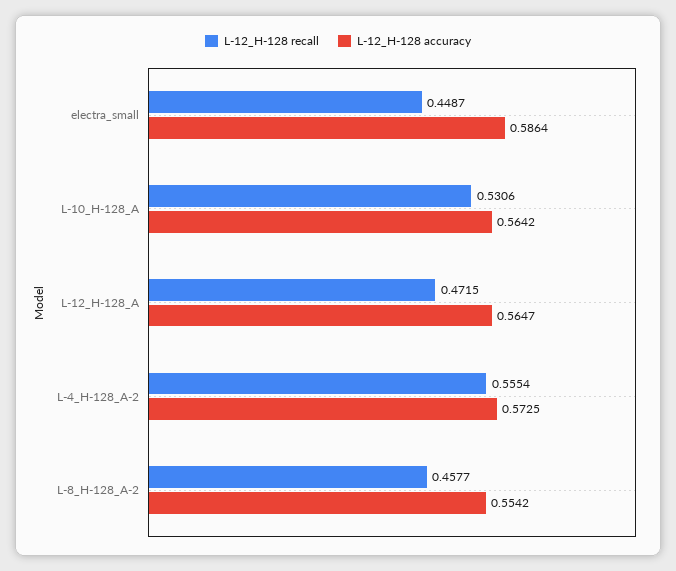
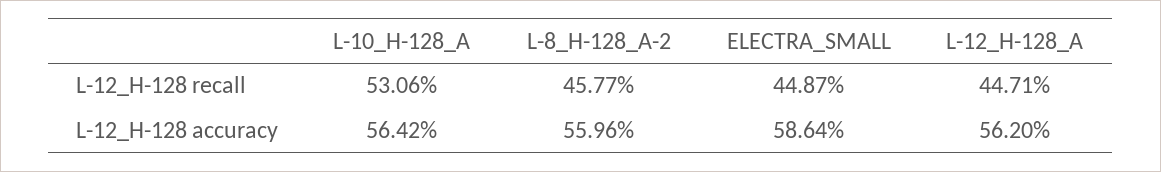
L-12_H-128 recall, L-12_H-128_A: 0.4715 -> 0.4471
L-12_H-128 accuracy, L-12_H-128_A: 0.5647 -> 0.562
L-12_H-128 recall, L-4_H-128_A-2: 0.5554 -> none
L-12_H-128 accuracy, L-4_H-128_A-2: 0.5725 -> none
L-12_H-128 accuracy, L-8_H-128_A-2: 0.5542 -> 0.5596

